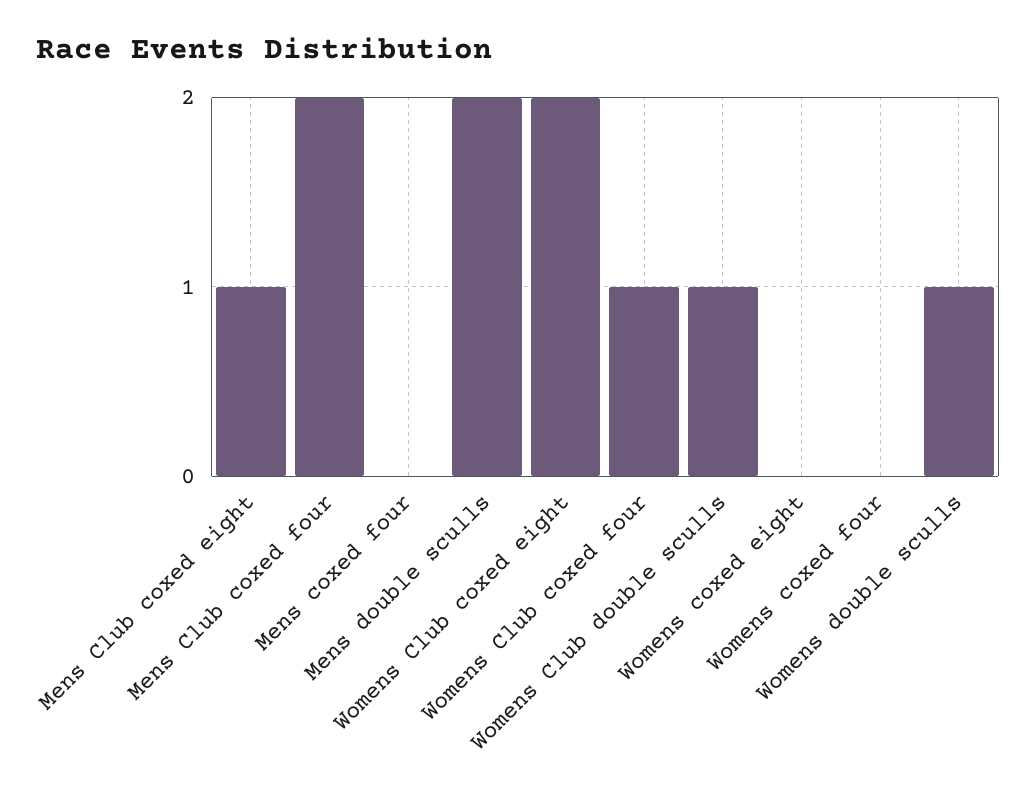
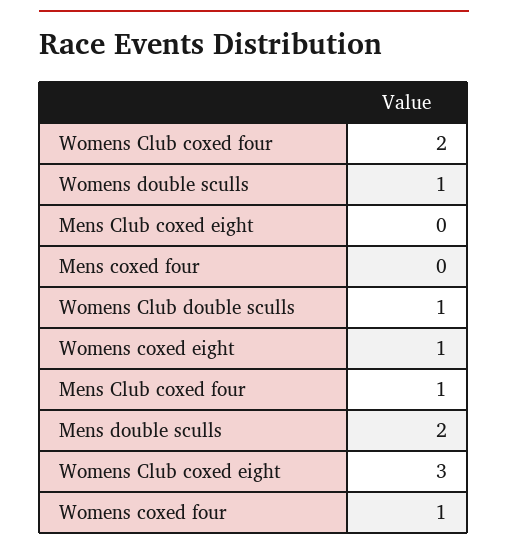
Mens Club coxed eight: 1 -> 0
Mens Club coxed four: 2 -> 1
Womens Club coxed eight: 2 -> 3
Womens Club coxed four: 1 -> 2
Womens coxed eight: 0 -> 1
Womens coxed four: 0 -> 1

